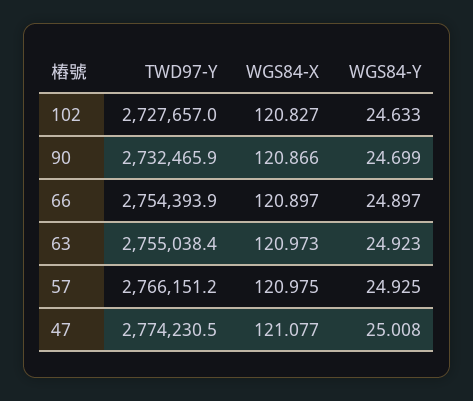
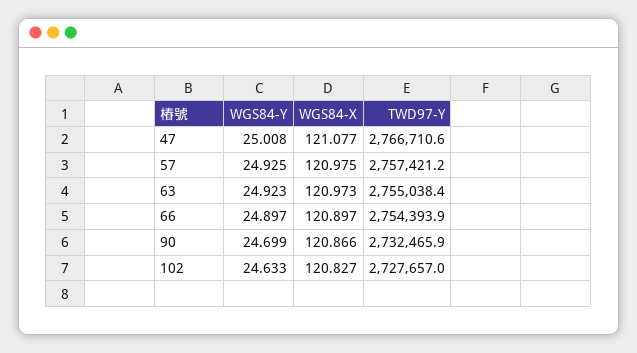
TWD97-Y, 57: 2766151.2 -> 2757421.2
TWD97-Y, 47: 2774230.5 -> 2766710.6

